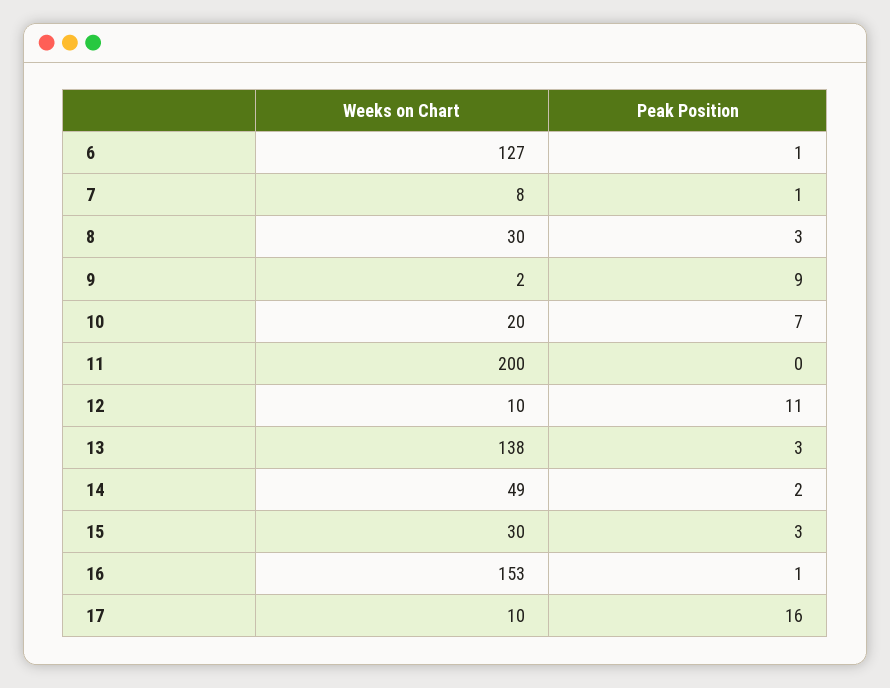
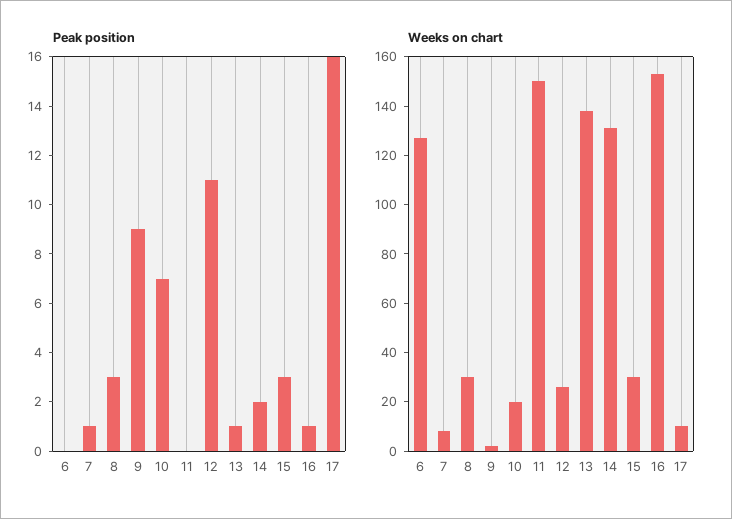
Peak Position, 6: 1 -> 0
Weeks on Chart, 11: 200 -> 150
Weeks on Chart, 12: 10 -> 25
Peak Position, 13: 3 -> 1
Weeks on Chart, 14: 49 -> 130

